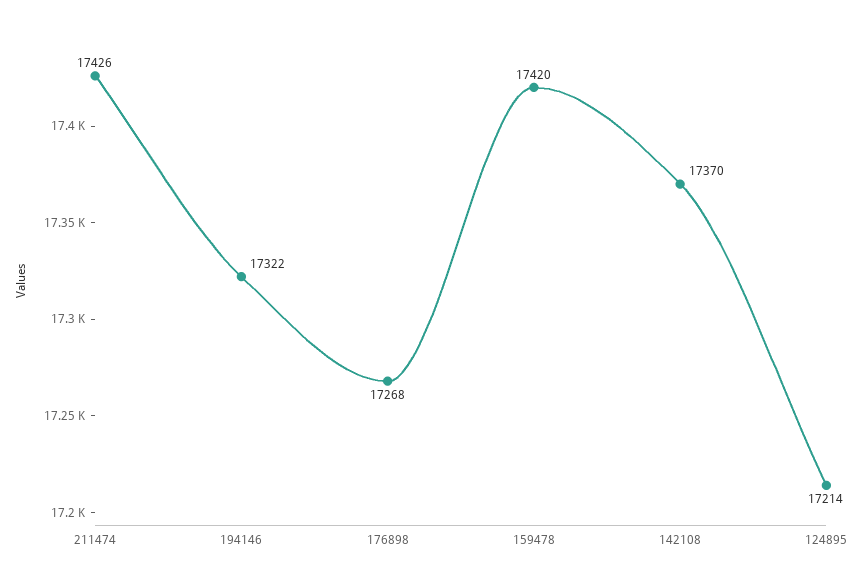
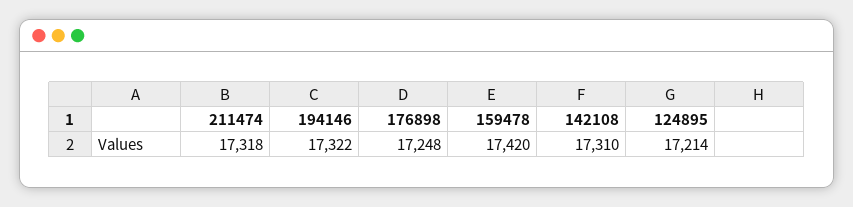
211474: 17426 -> 17318
176898: 17268 -> 17248
142108: 17370 -> 17310

